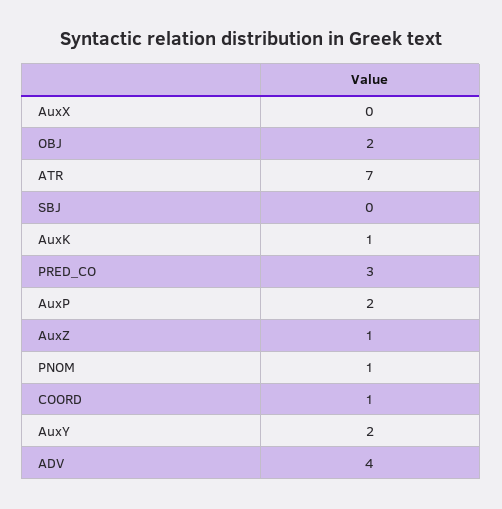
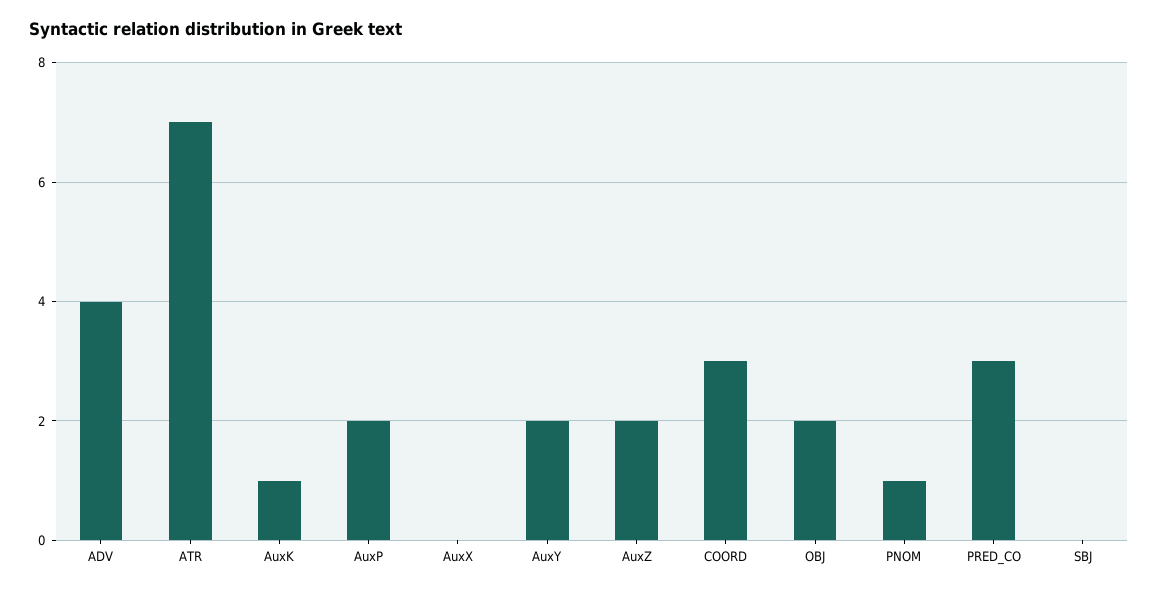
AuxZ: 1 -> 2
COORD: 1 -> 3

